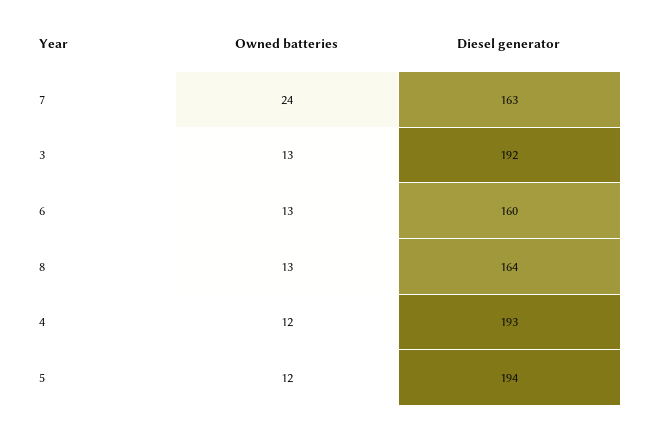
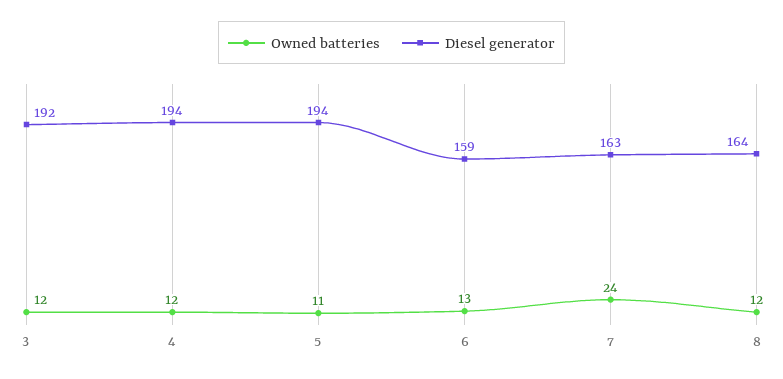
Owned batteries, 3: 13 -> 12
Diesel generator, 6: 160 -> 159
Owned batteries, 8: 13 -> 12
Diesel generator, 4: 193 -> 194
Owned batteries, 5: 12 -> 11

